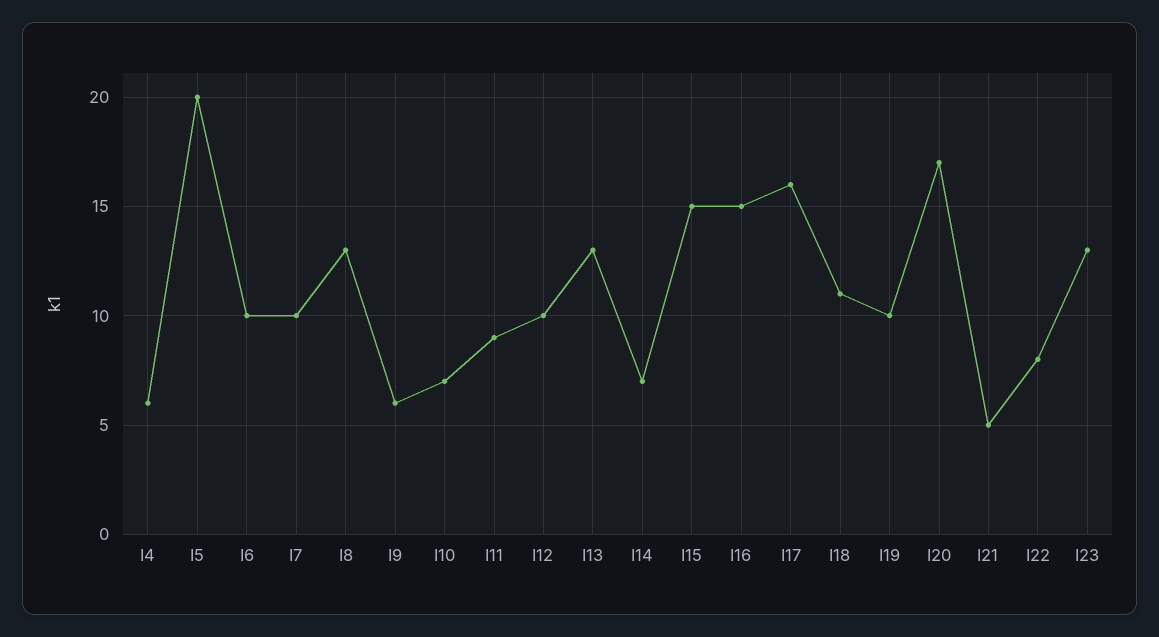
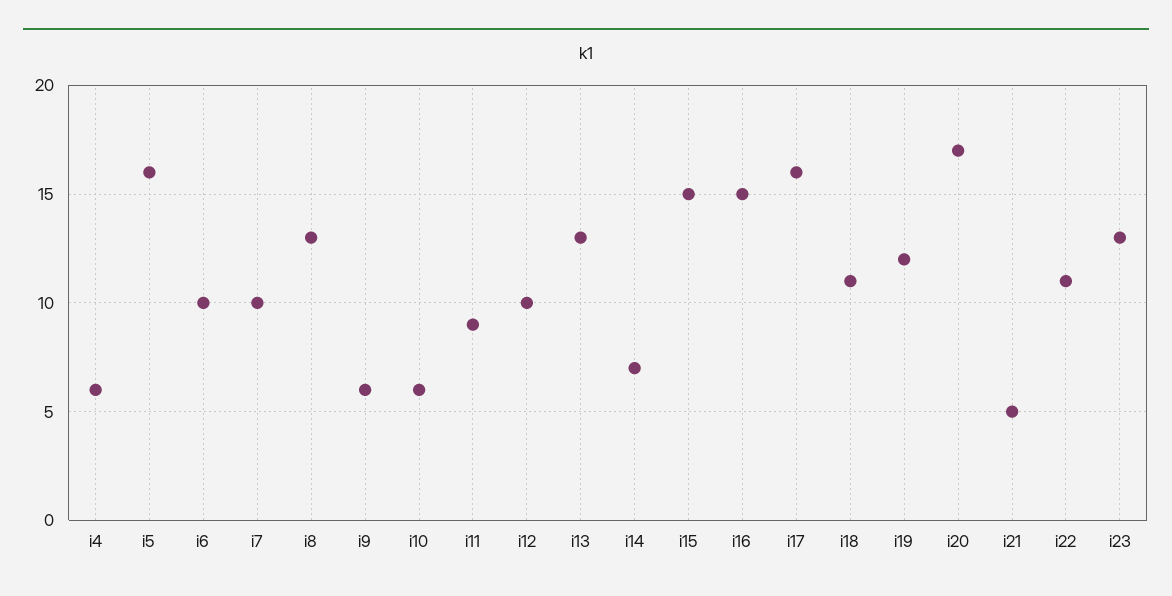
I5: 20 -> 16
I10: 7 -> 6
I19: 10 -> 12
I22: 8 -> 11

